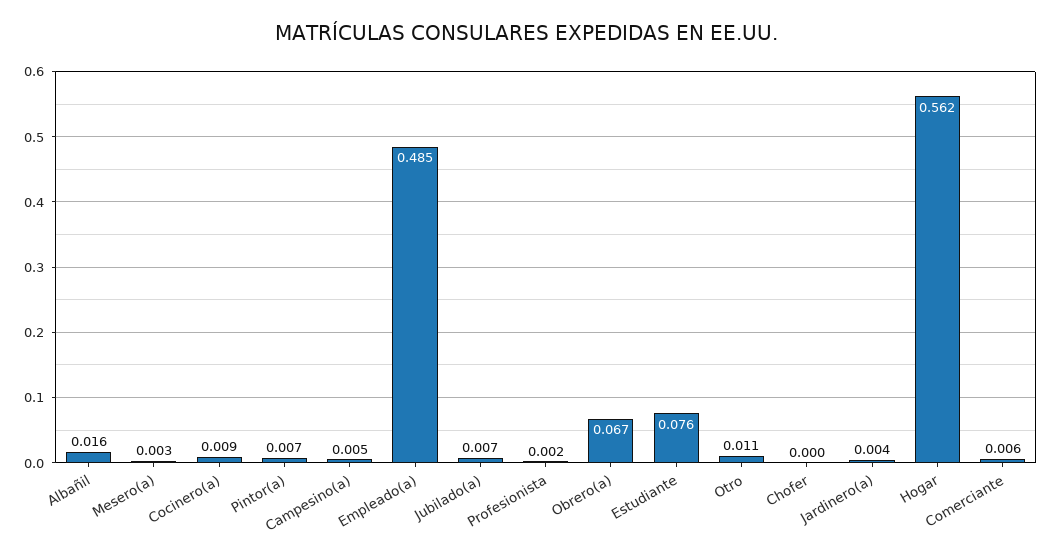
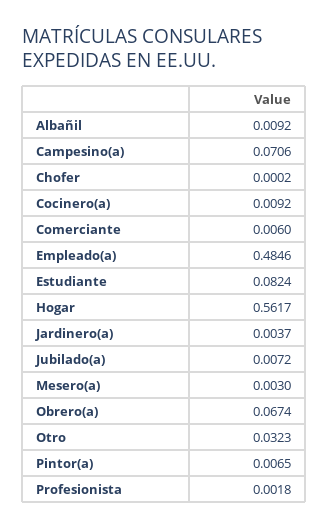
Albañil: 0.016 -> 0.0092
Campesino(a): 0.005 -> 0.0706
Estudiante: 0.076 -> 0.0824
Otro: 0.011 -> 0.0323

